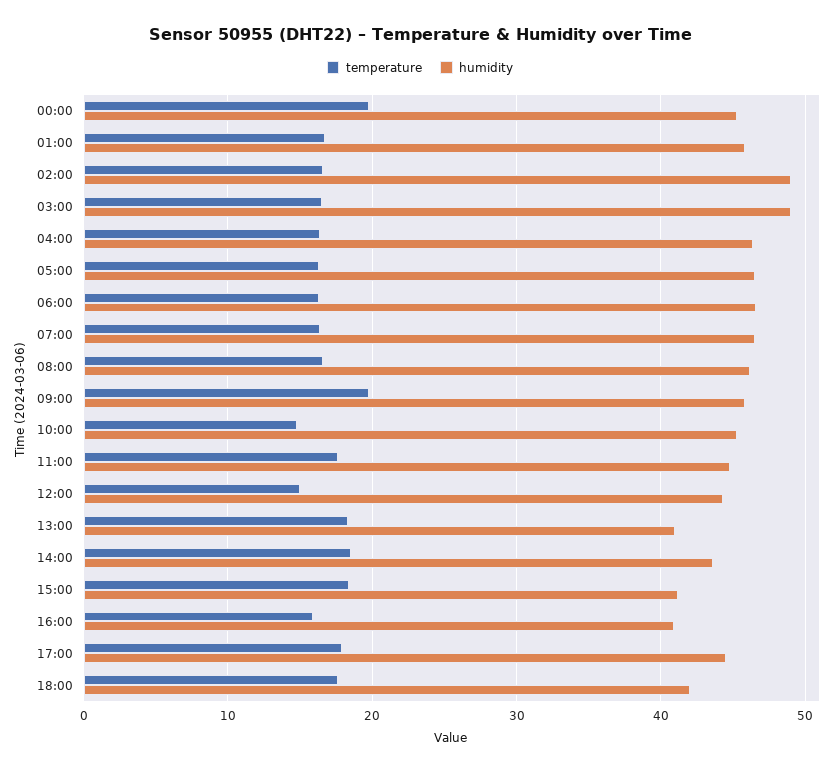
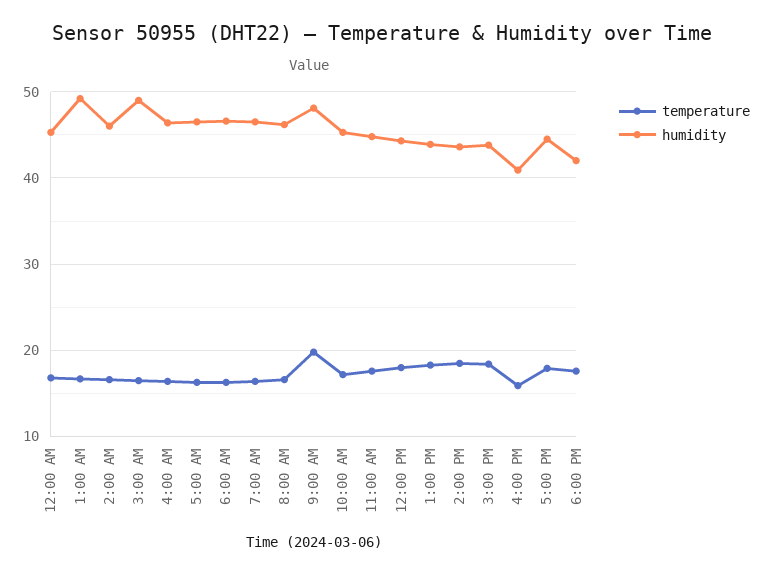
temperature, 00:00: 20 -> 17
humidity, 01:00: 46 -> 49
humidity, 02:00: 49 -> 46
humidity, 09:00: 46 -> 48
temperature, 10:00: 15 -> 17
temperature, 12:00: 15 -> 18
humidity, 13:00: 41 -> 44
humidity, 15:00: 41 -> 44

